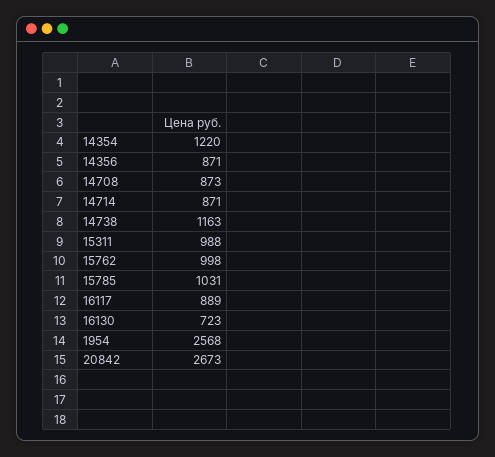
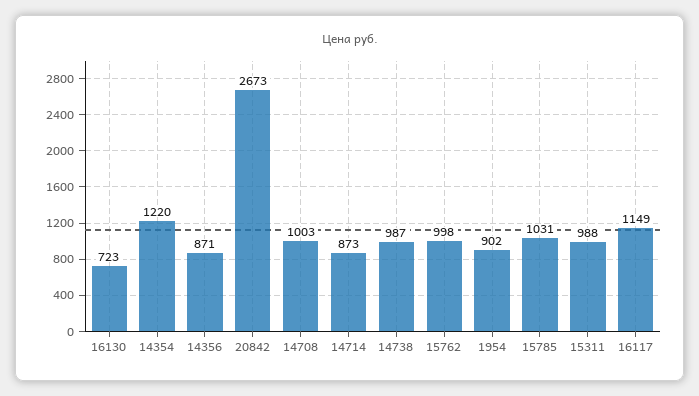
14708: 873 -> 1003
14714: 871 -> 873
14738: 1163 -> 987
16117: 889 -> 1149
1954: 2568 -> 902

